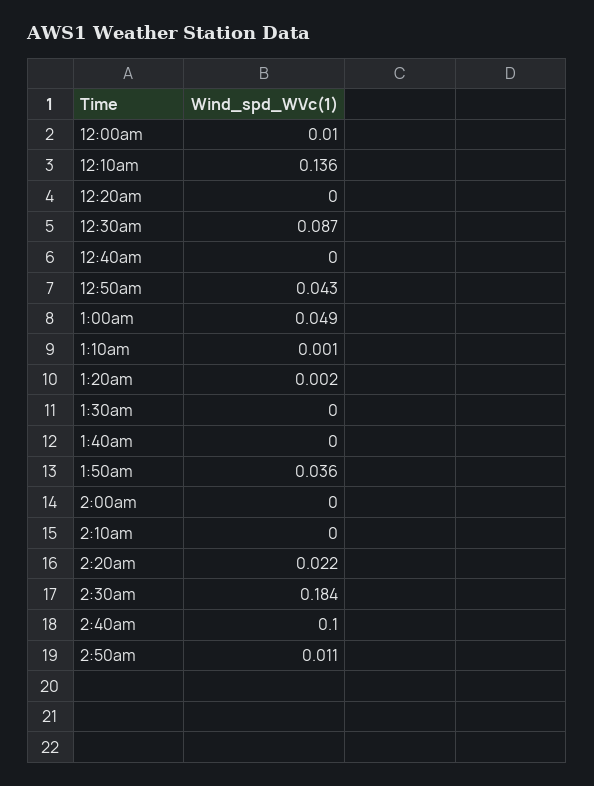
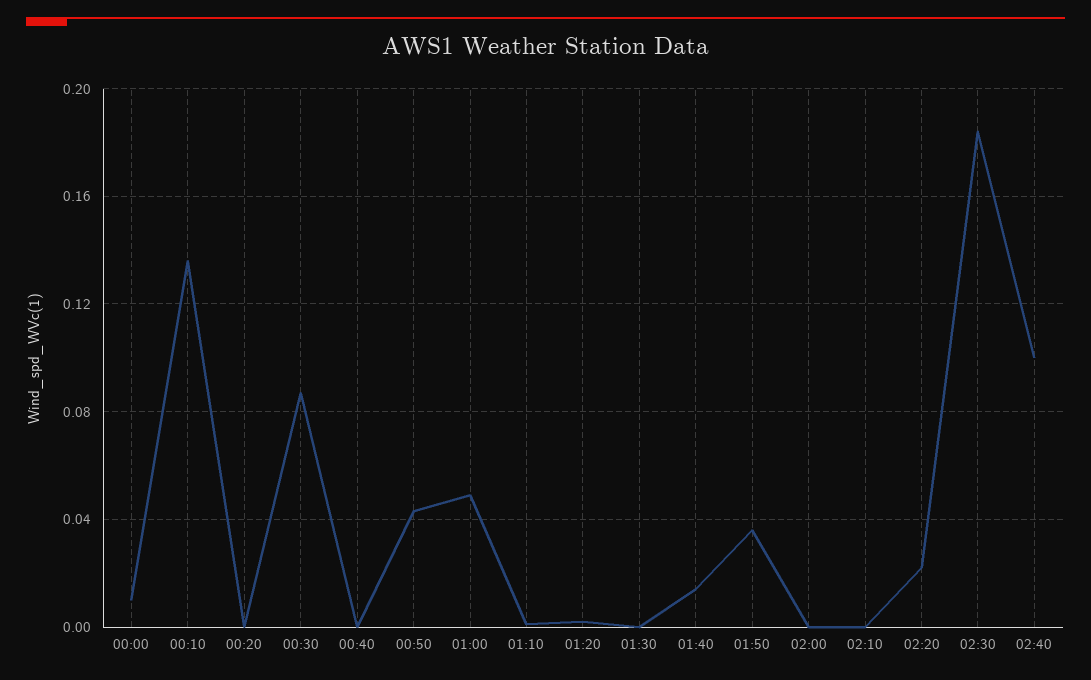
1:40am: 0 -> 0.015
2:50am: 0.011 -> none

